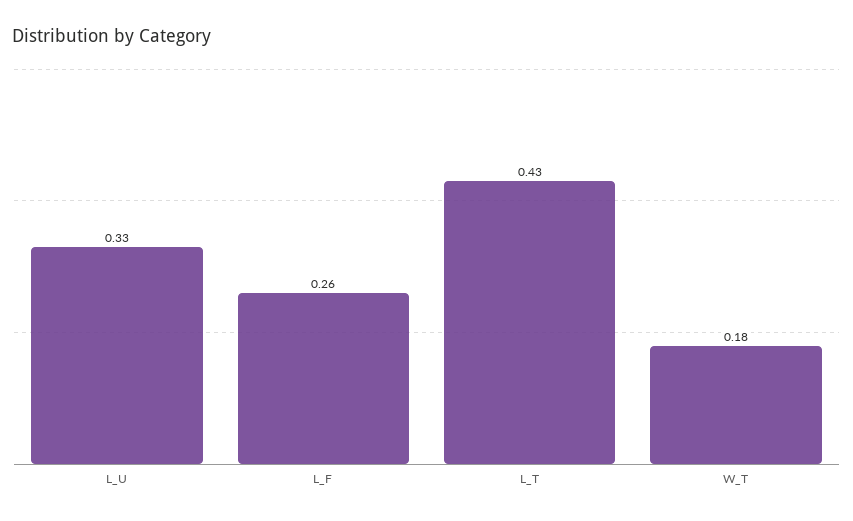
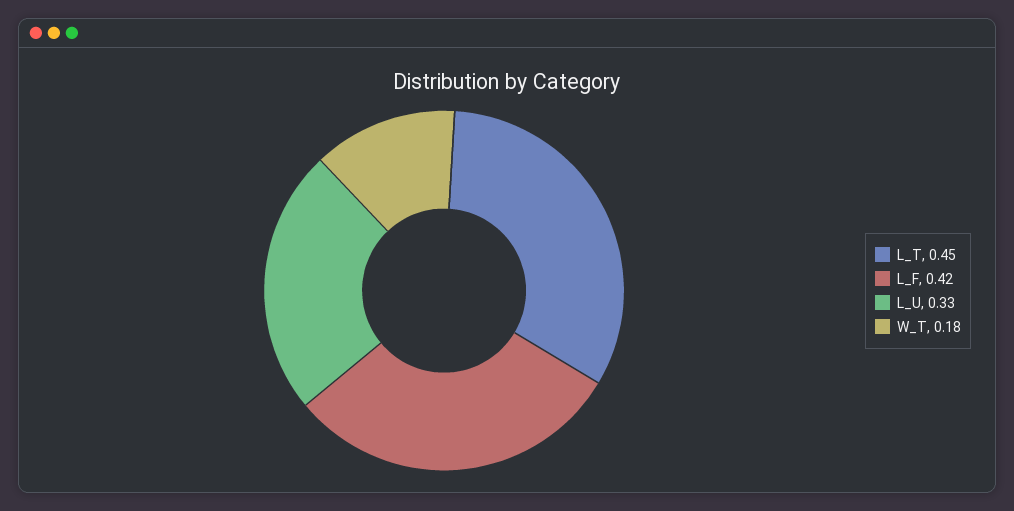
L_F: 0.26 -> 0.42
L_T: 0.43 -> 0.45

